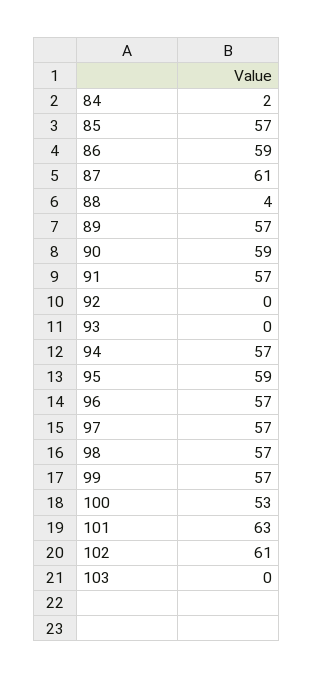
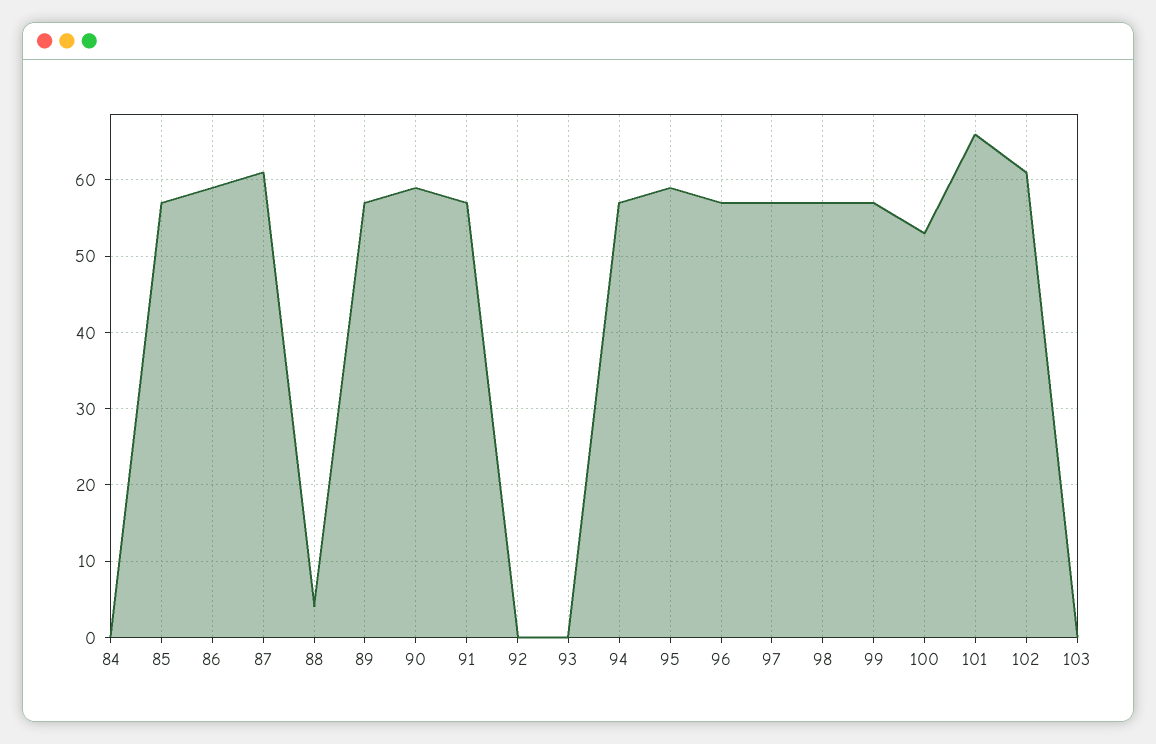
84: 2 -> 0
101: 63 -> 66

